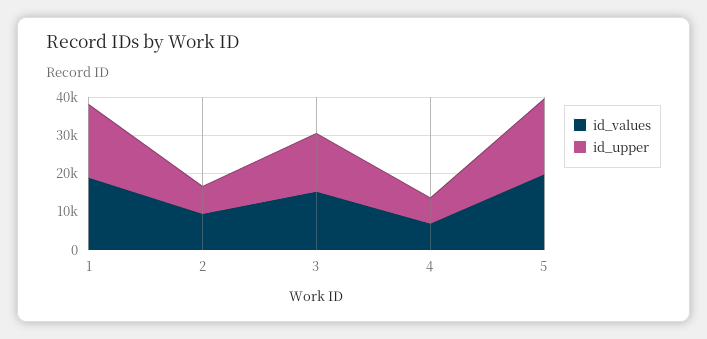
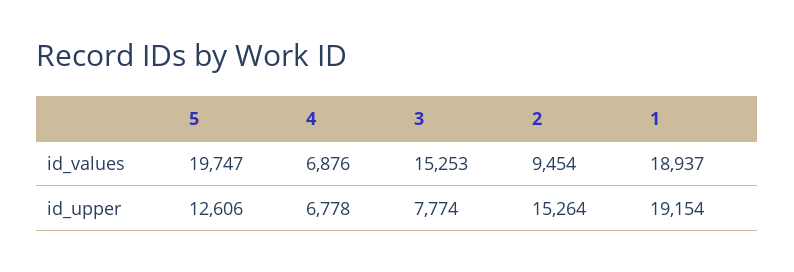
id_upper, 2: 7500 -> 15264
id_upper, 3: 15000 -> 7774
id_upper, 5: 20000 -> 12606

